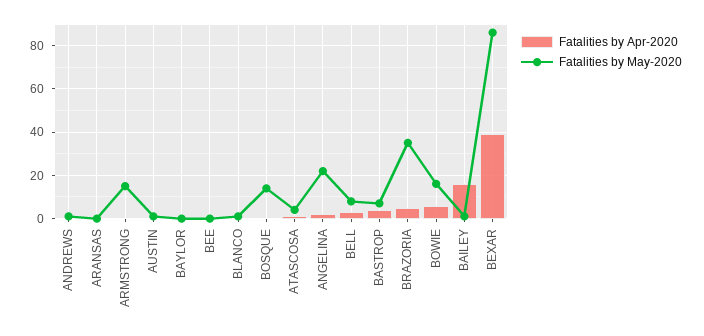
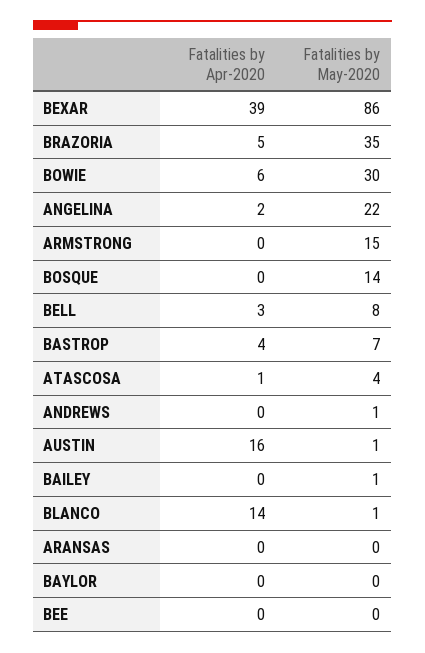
Fatalities by Apr-2020, AUSTIN: 0 -> 16
Fatalities by Apr-2020, BLANCO: 0 -> 14
Fatalities by May-2020, BOWIE: 15 -> 30
Fatalities by Apr-2020, BAILEY: 15 -> 0

